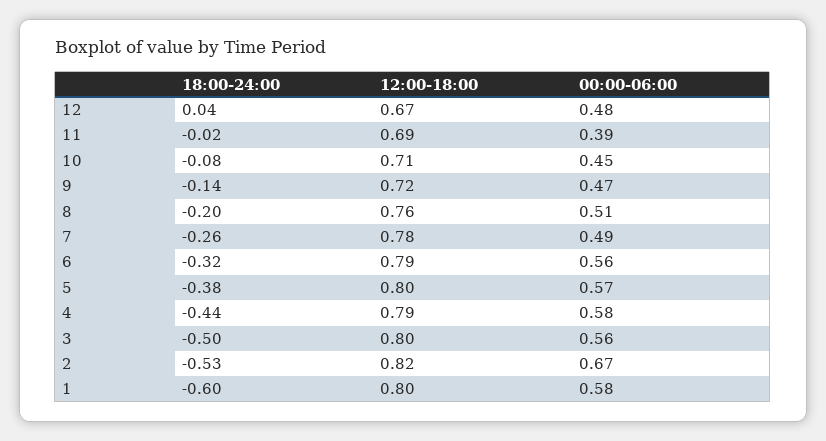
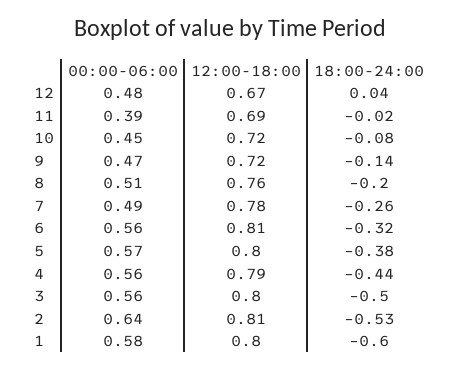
12:00-18:00, 10: 0.71 -> 0.72
12:00-18:00, 6: 0.79 -> 0.81
00:00-06:00, 4: 0.58 -> 0.56
12:00-18:00, 2: 0.82 -> 0.81
00:00-06:00, 2: 0.67 -> 0.64

